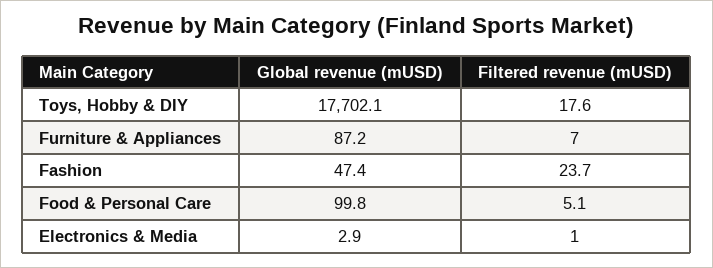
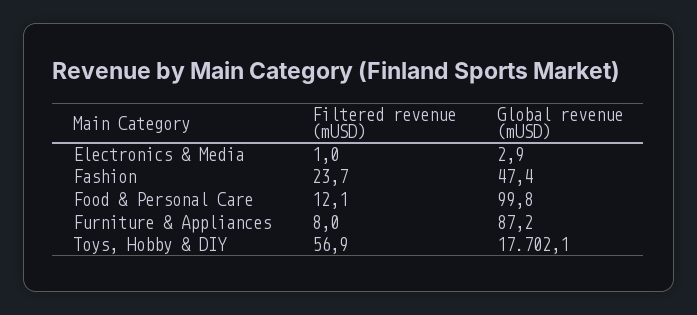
Filtered revenue (mUSD), Toys, Hobby & DIY: 17.6 -> 56.9
Filtered revenue (mUSD), Furniture & Appliances: 7 -> 8
Filtered revenue (mUSD), Food & Personal Care: 5.1 -> 12.1

